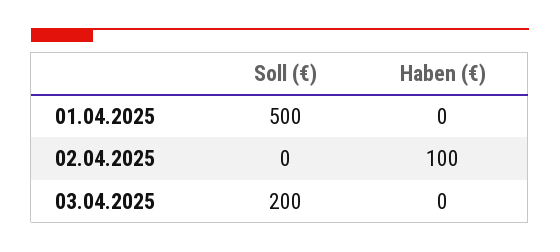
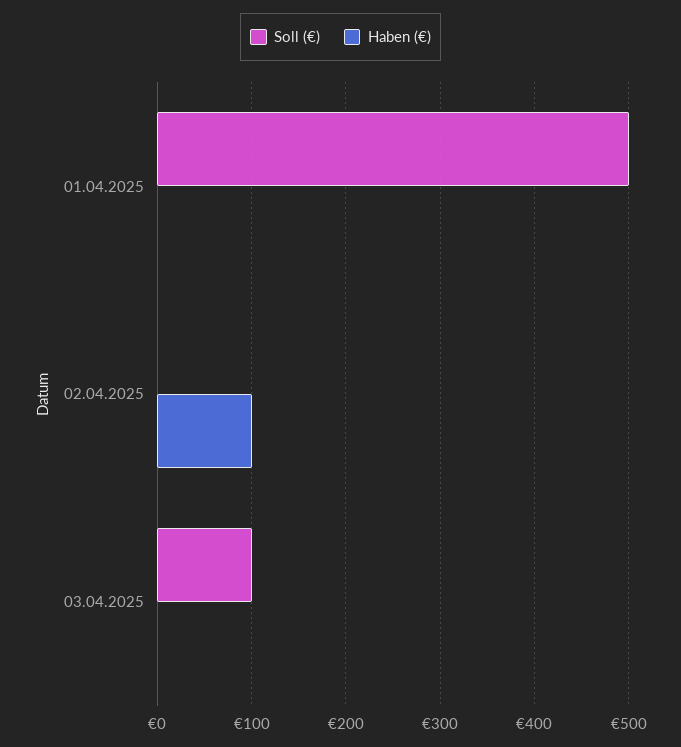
Soll (€), 03.04.2025: 200 -> 100

